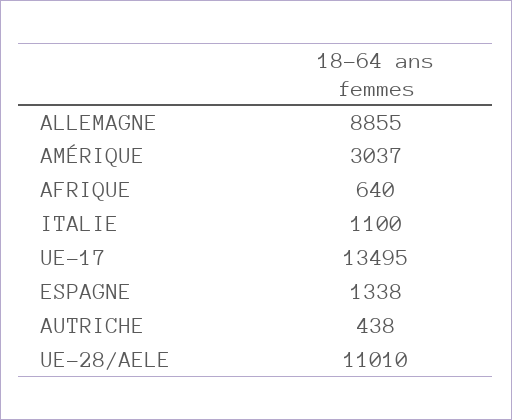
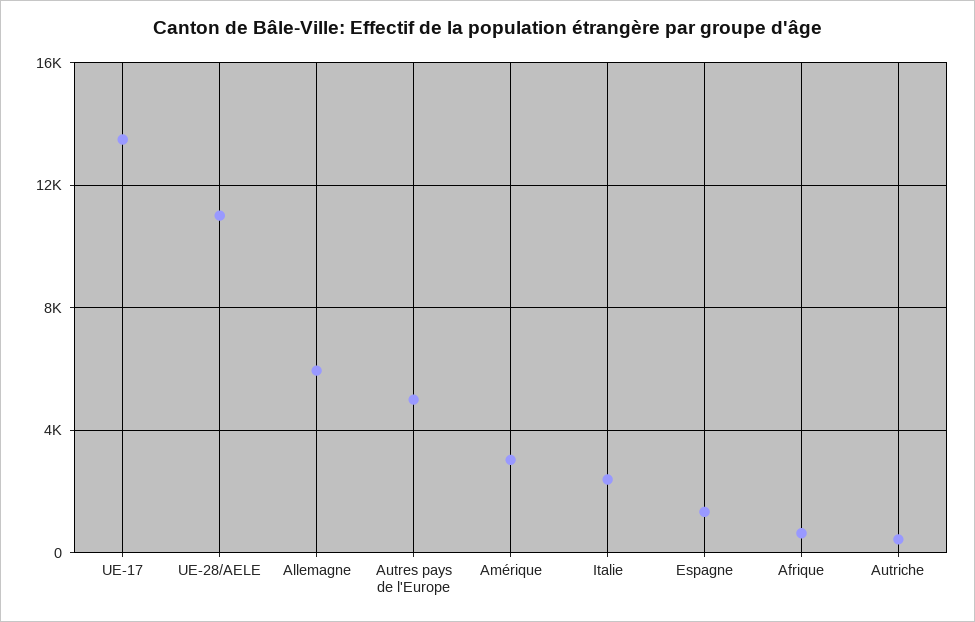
ALLEMAGNE: 8855 -> 6000
ITALIE: 1100 -> 2500
Autres pays de l'Europe: none -> 5000

